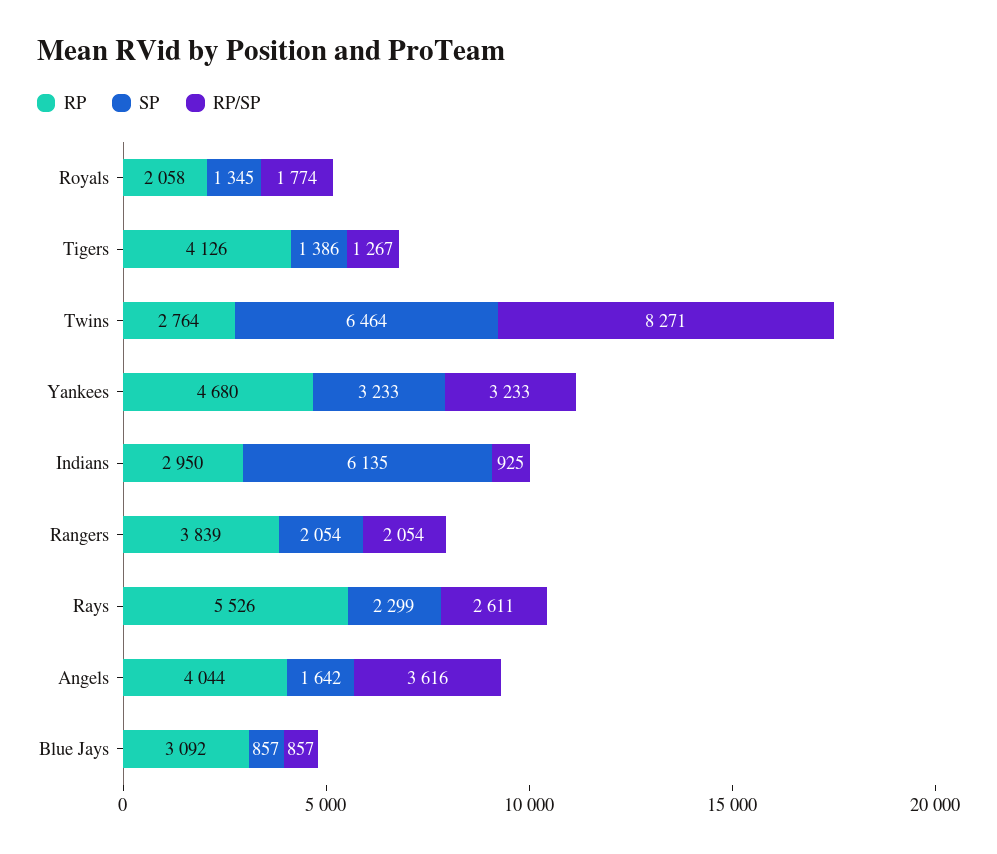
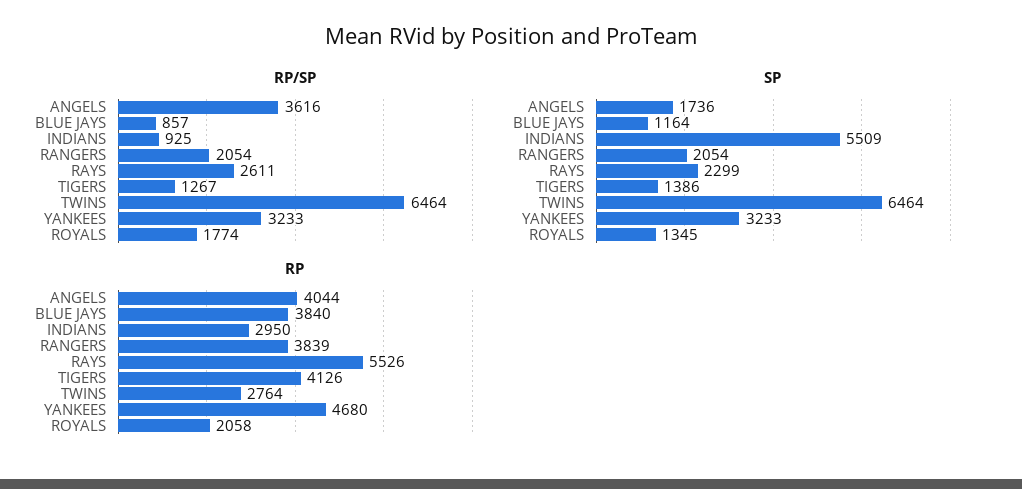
RP/SP, Twins: 8271 -> 6464
SP, Indians: 6135 -> 5509
SP, Angels: 1642 -> 1736
RP, Blue Jays: 3092 -> 3840
SP, Blue Jays: 857 -> 1164

